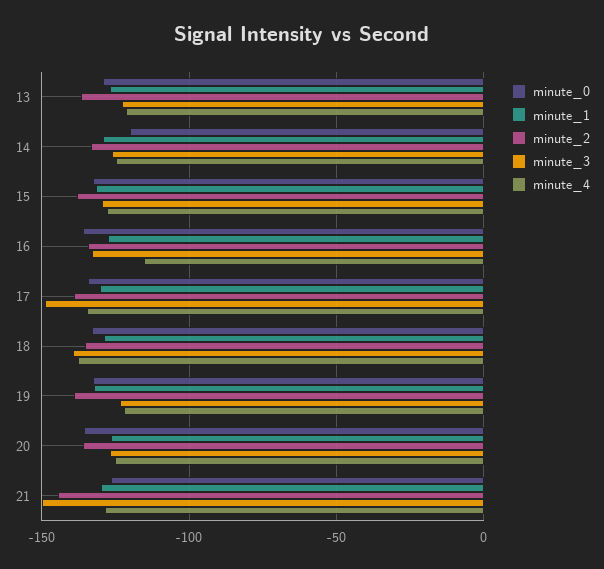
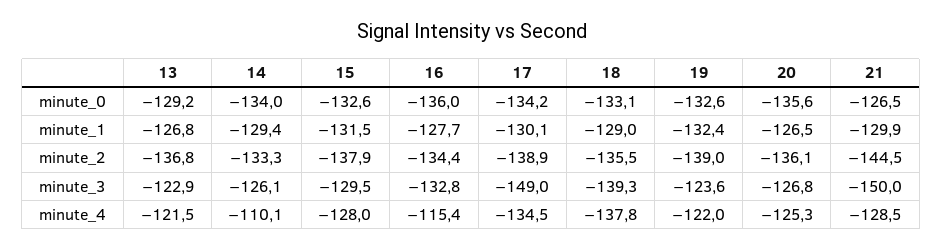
minute_0, 14: -120 -> -134
minute_4, 14: -125 -> -110.1

